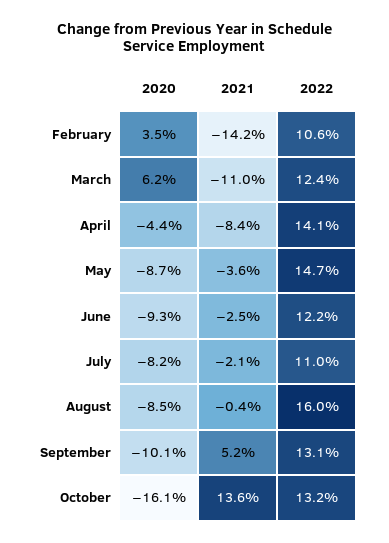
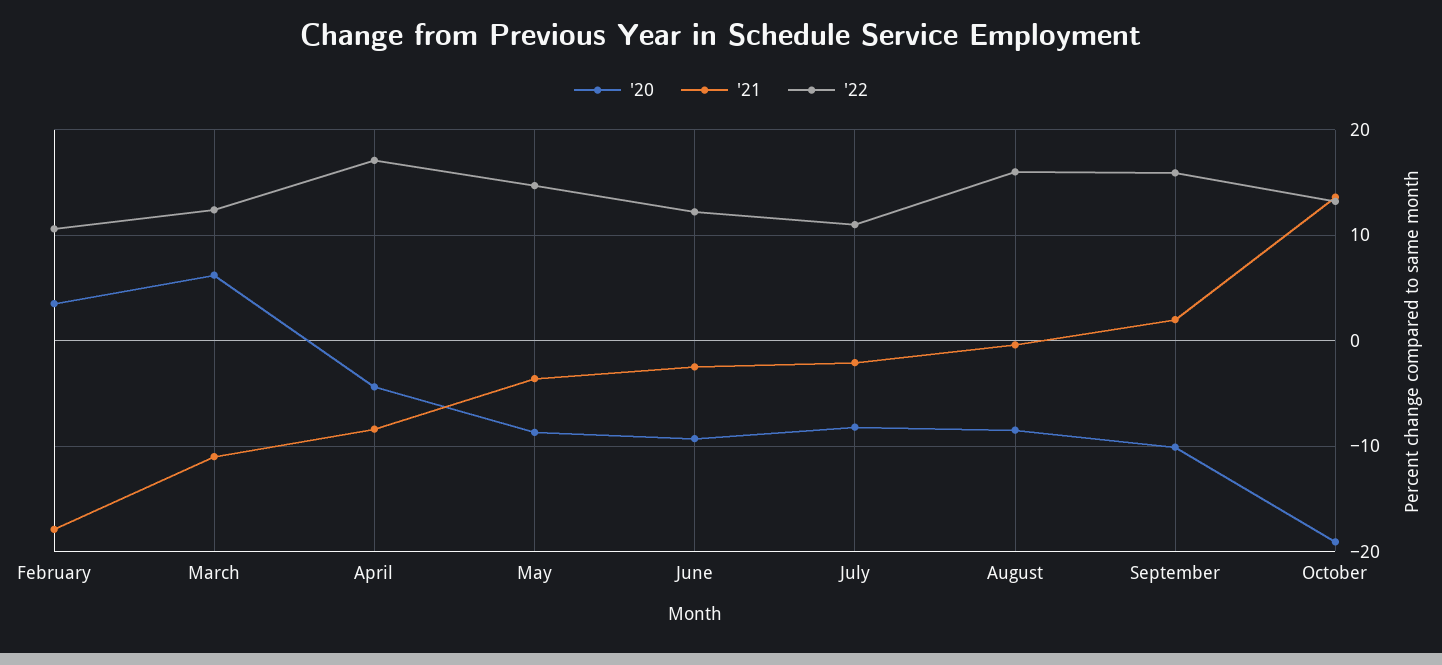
2021, February: -14.2 -> -18
2022, April: 14.1 -> 17
2021, September: 5.2 -> 2
2022, September: 13.1 -> 16
2020, October: -16.1 -> -19

